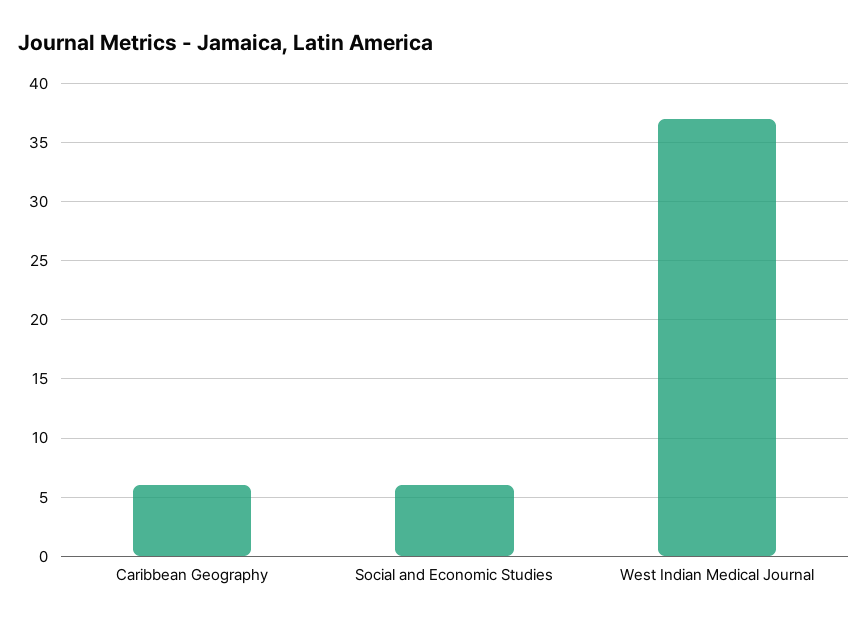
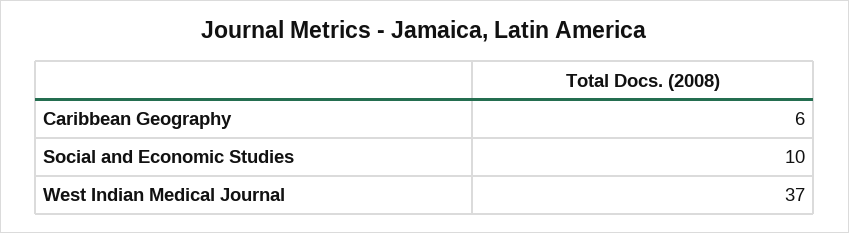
Social and Economic Studies: 6 -> 10

